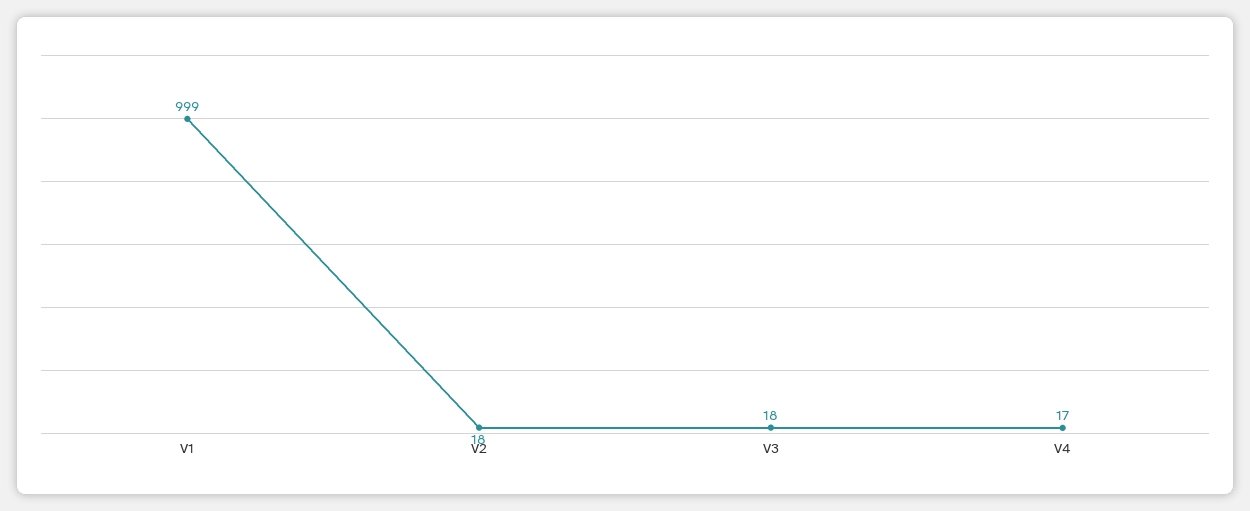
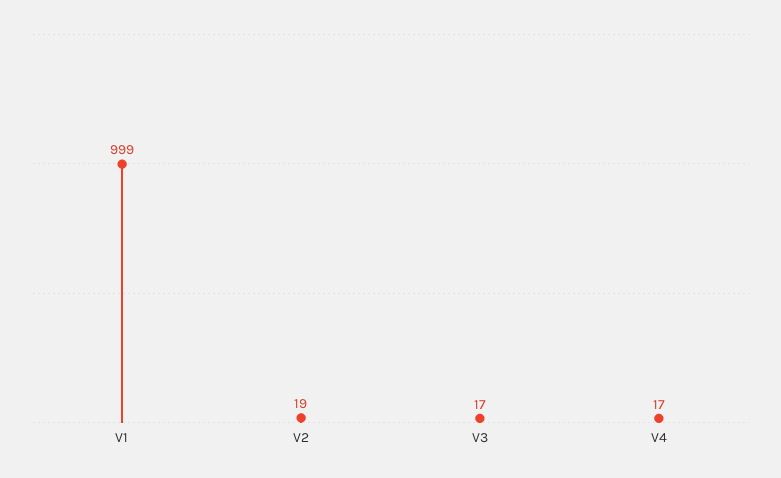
V2: 18 -> 19
V3: 18 -> 17

